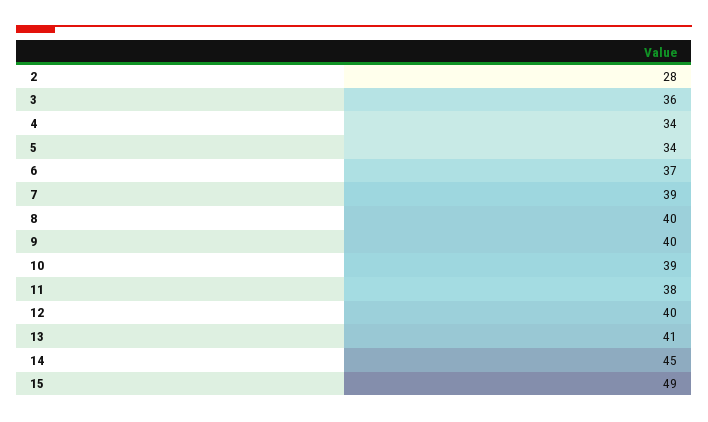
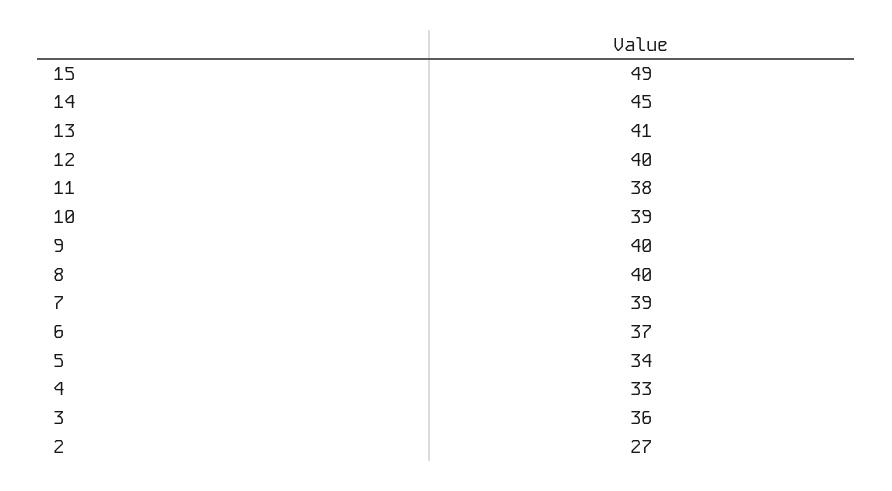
2: 28 -> 27
4: 34 -> 33

